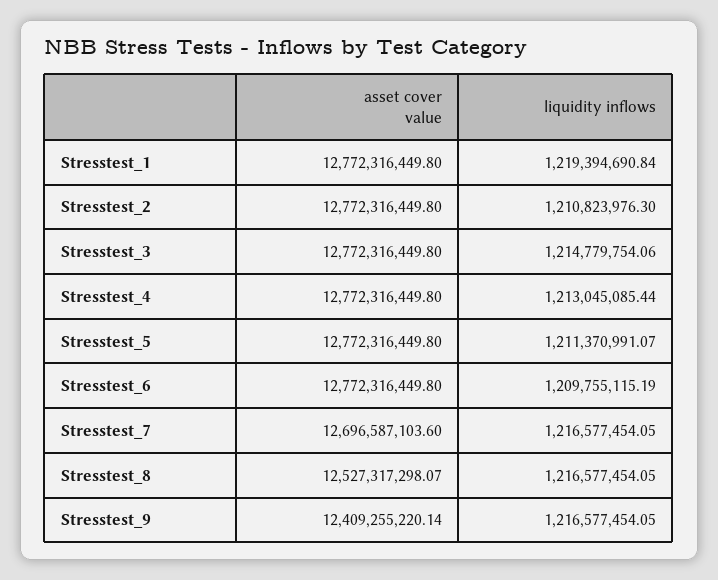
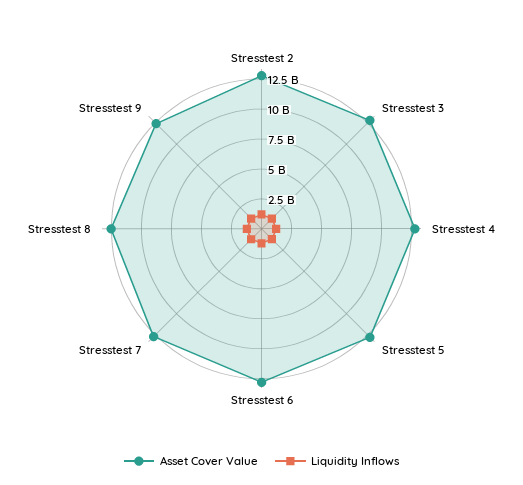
asset cover value, Stresstest_1: 12772316449.8 -> none
liquidity inflows, Stresstest_1: 1219394690.84 -> none

